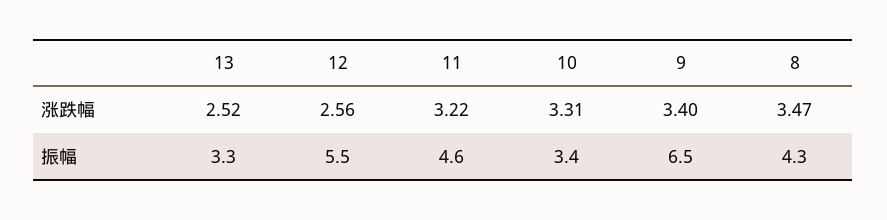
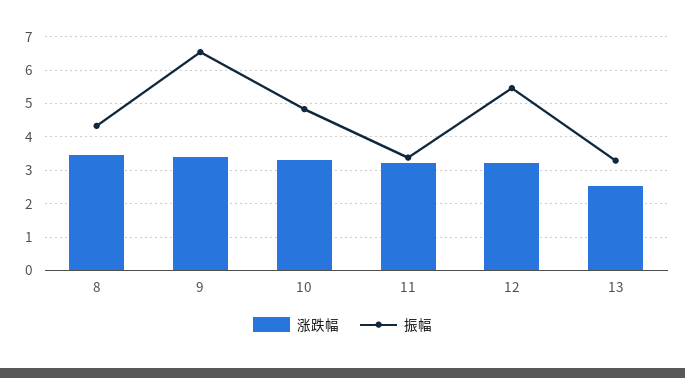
涨跌幅, 12: 2.56 -> 3.2
振幅, 11: 4.6 -> 3.4
振幅, 10: 3.4 -> 4.8

